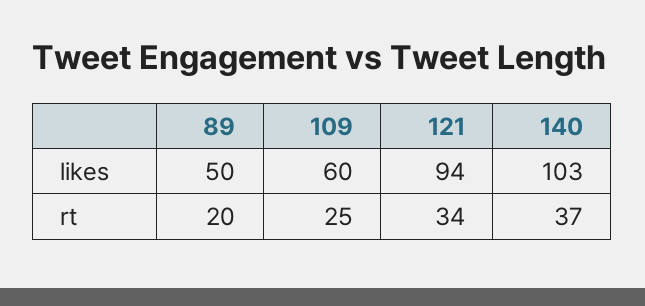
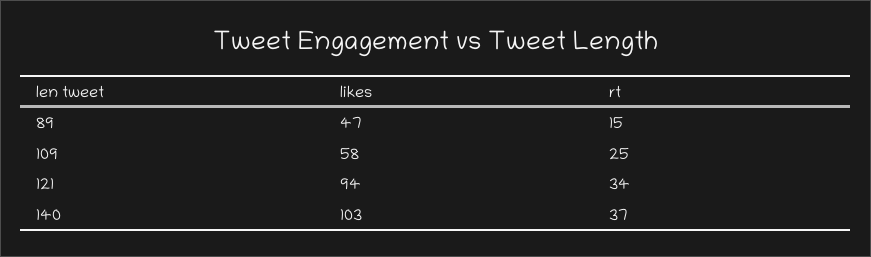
89, likes: 50 -> 47
109, likes: 60 -> 58
89, rt: 20 -> 15

